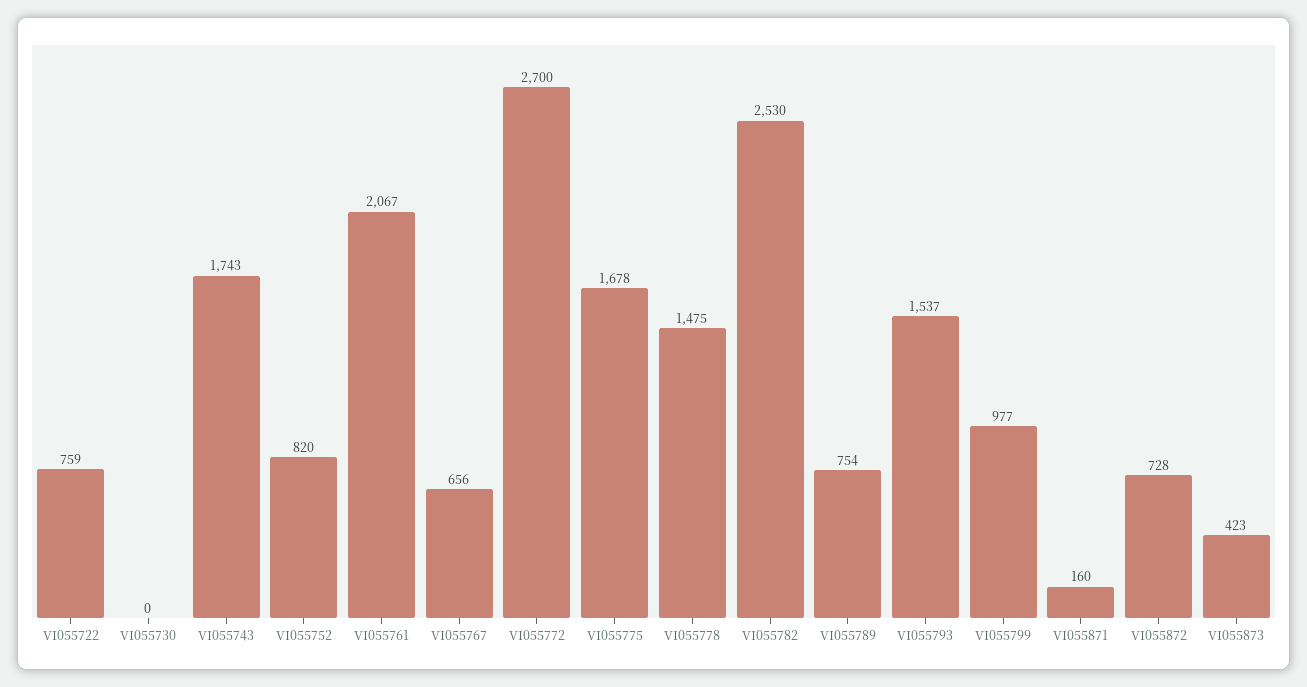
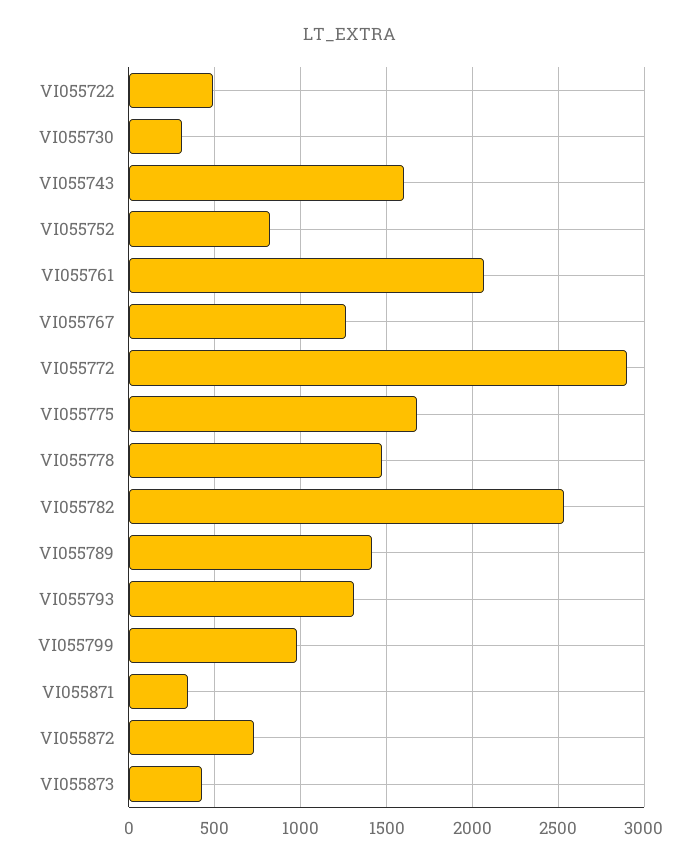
VI055722: 759 -> 500
VI055730: 0 -> 300
VI055743: 1743 -> 1600
VI055767: 656 -> 1250
VI055772: 2700 -> 2900
VI055789: 754 -> 1400
VI055793: 1537 -> 1300
VI055871: 160 -> 350

